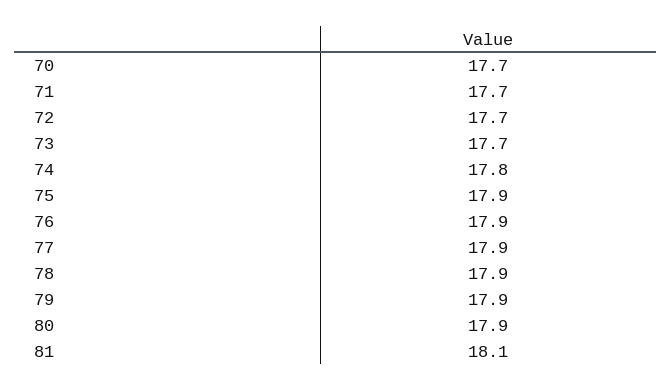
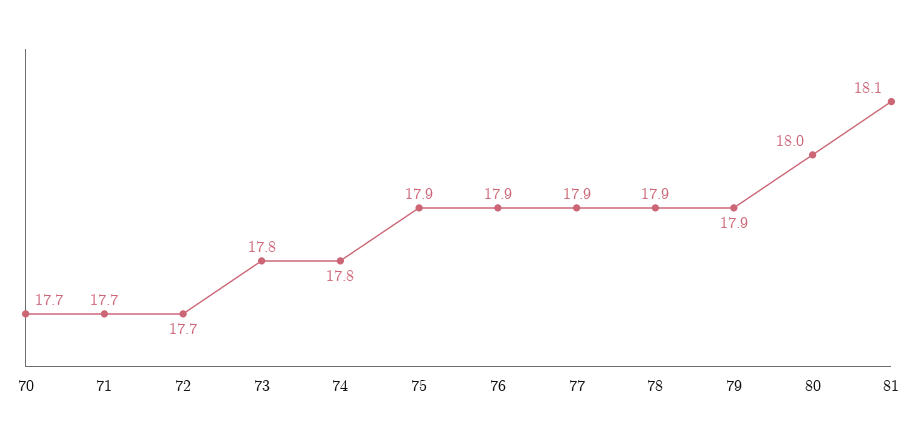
73: 17.7 -> 17.8
80: 17.9 -> 18

